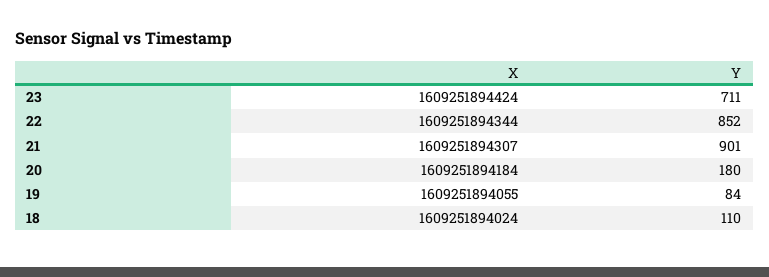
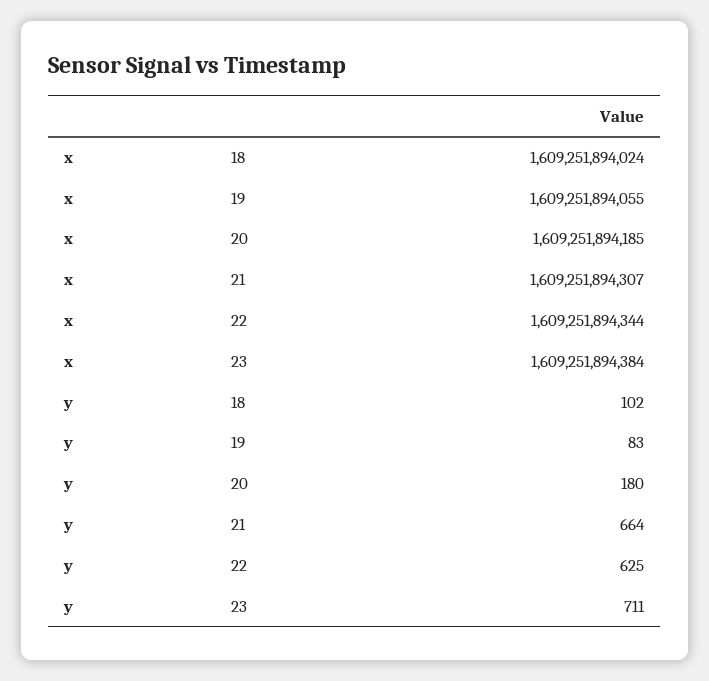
X, 23: 1609251894424 -> 1609251894384
Y, 22: 852 -> 625
Y, 21: 901 -> 664
X, 20: 1609251894184 -> 1609251894185
Y, 19: 84 -> 83
Y, 18: 110 -> 102

